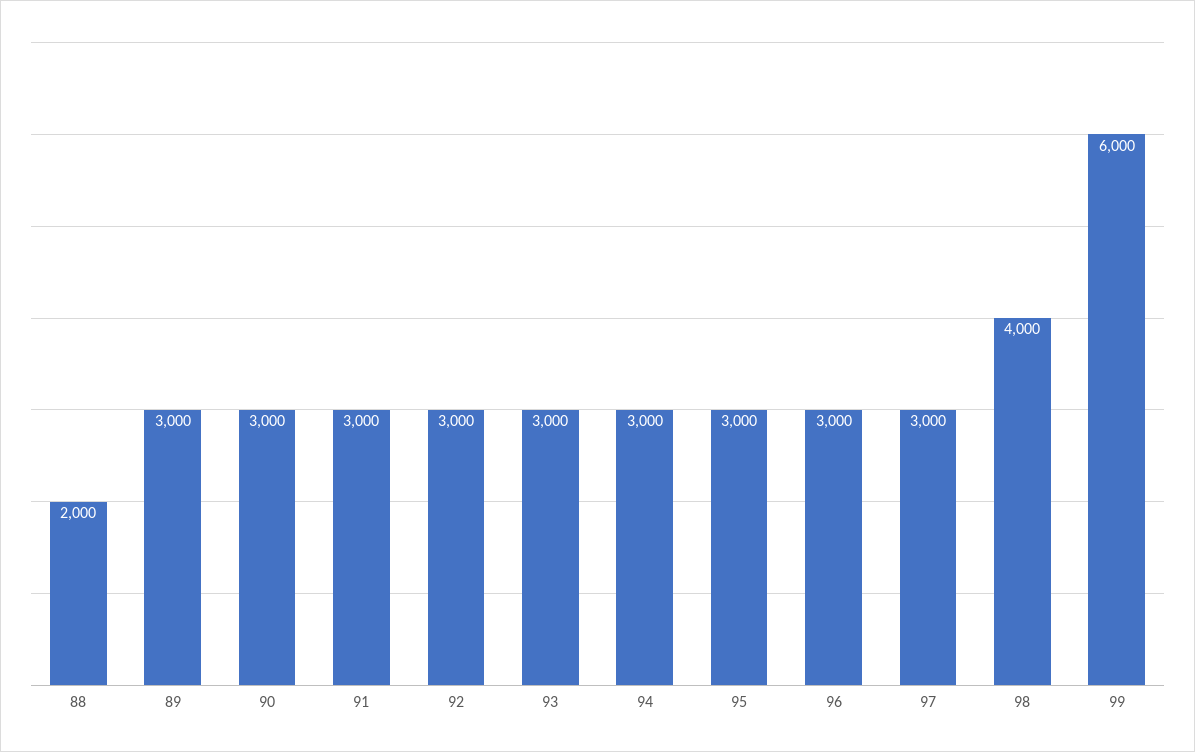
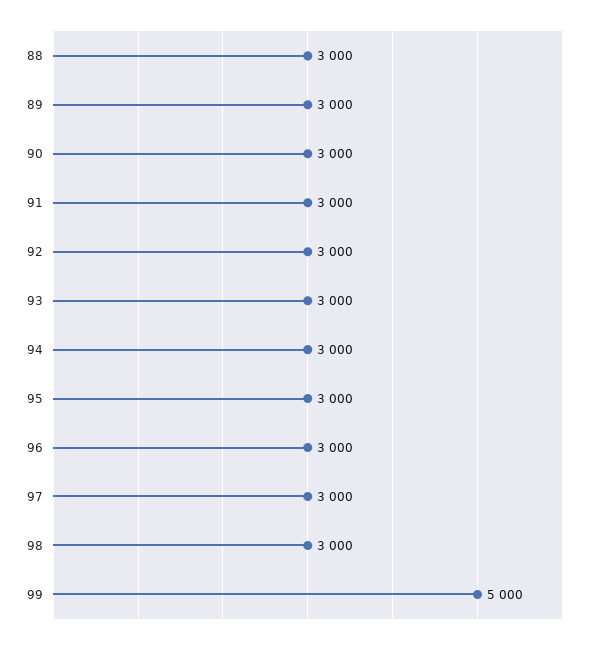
88: 2000 -> 3000
98: 4000 -> 3000
99: 6000 -> 5000

